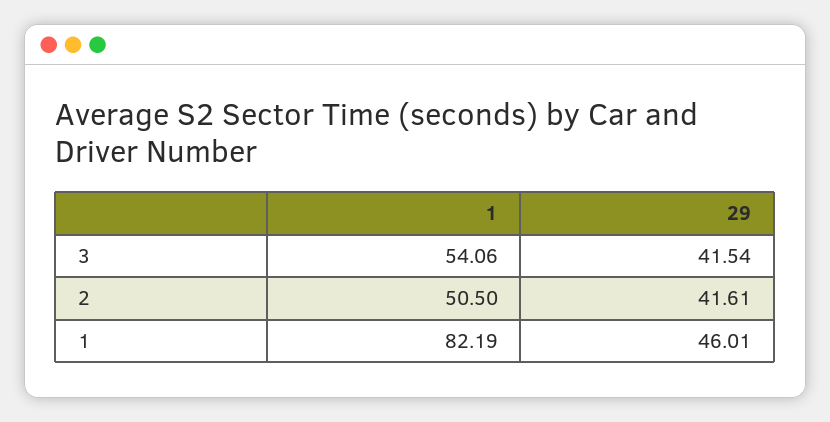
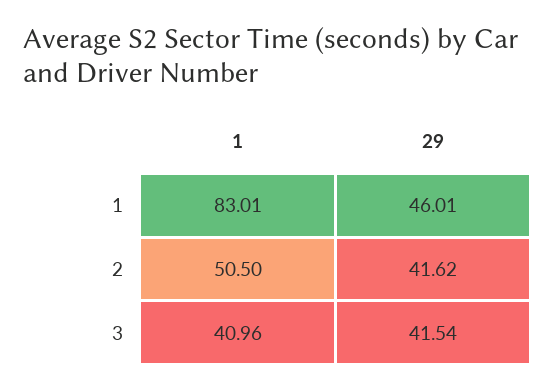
1, 3: 54.06 -> 40.96
29, 2: 41.61 -> 41.62
1, 1: 82.19 -> 83.01

